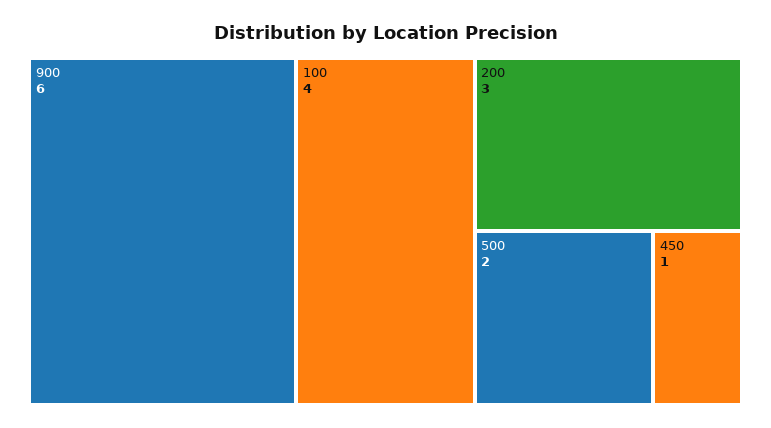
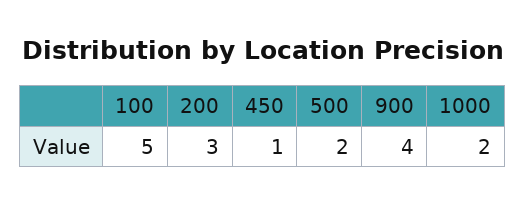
900: 6 -> 4
100: 4 -> 5
1000: none -> 2

